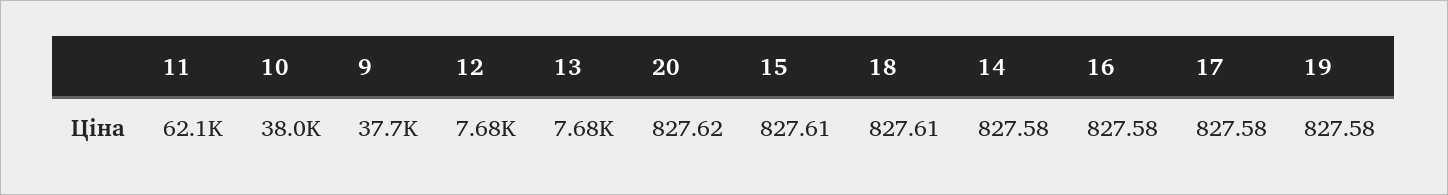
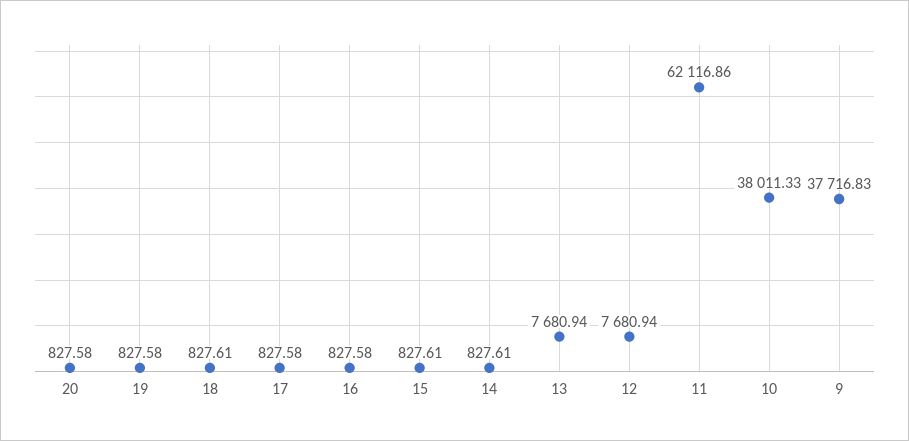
20: 827.62 -> 827.58
14: 827.58 -> 827.61

